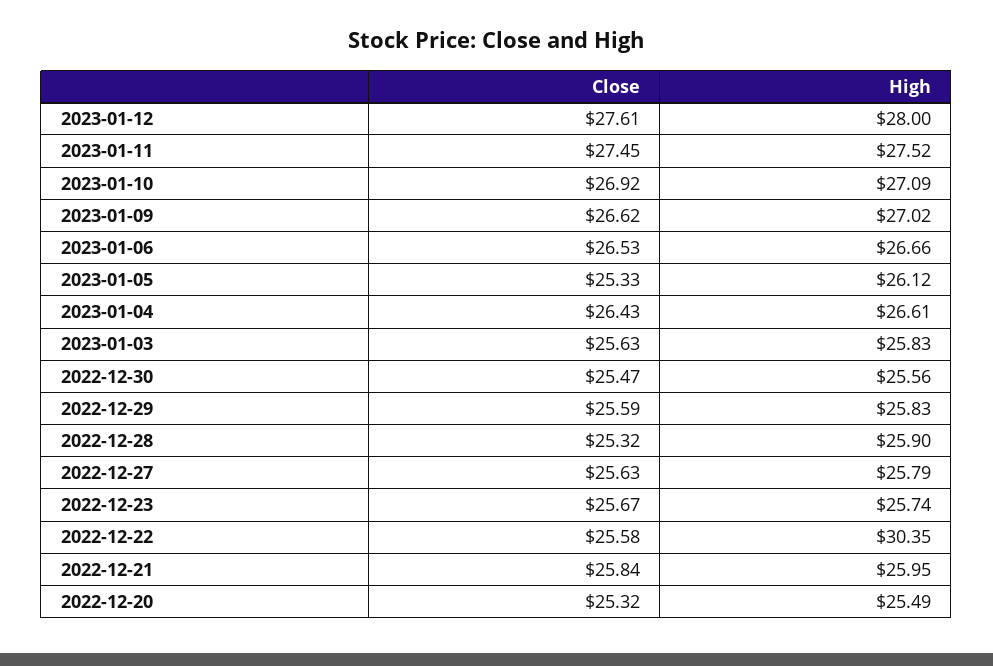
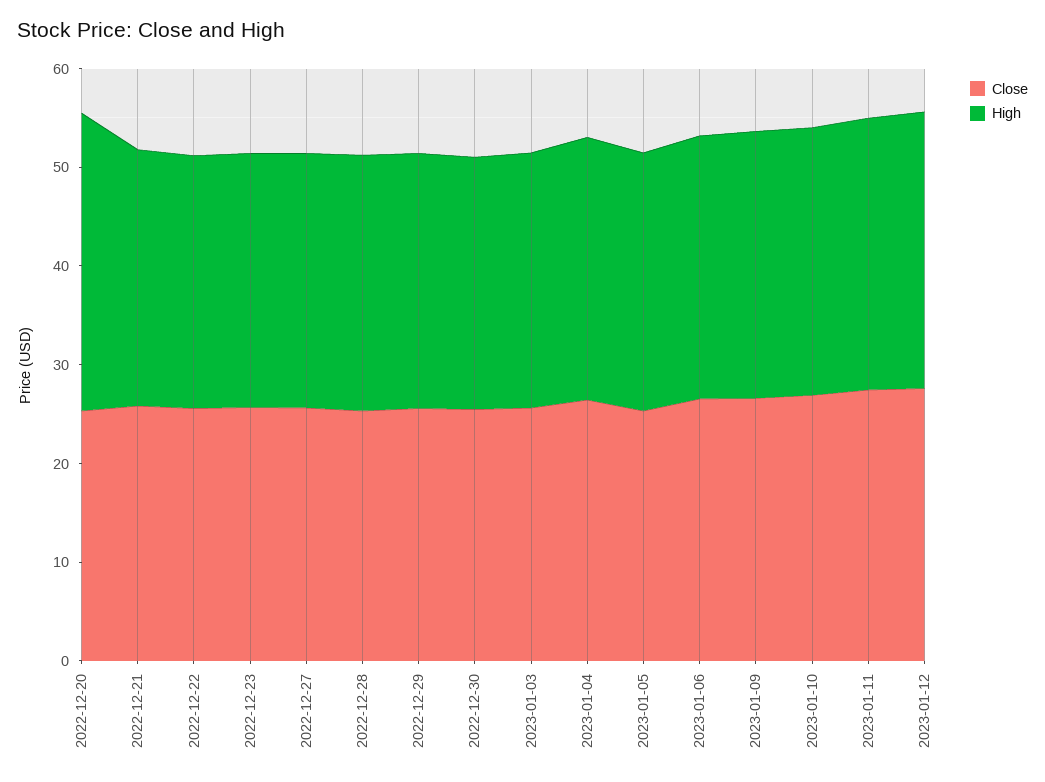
High, 2022-12-22: 30.35 -> 26
High, 2022-12-20: 25.49 -> 30

